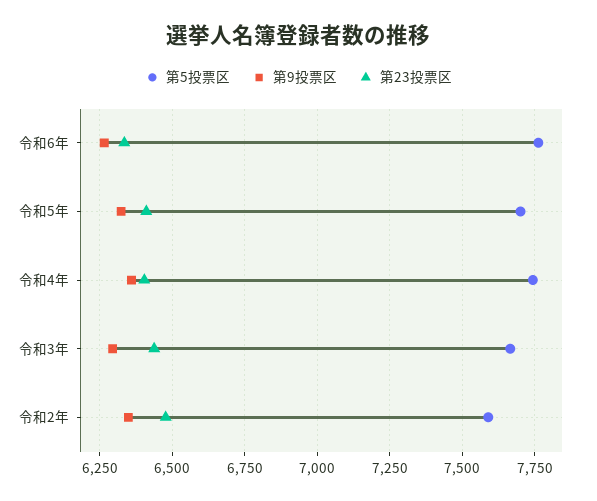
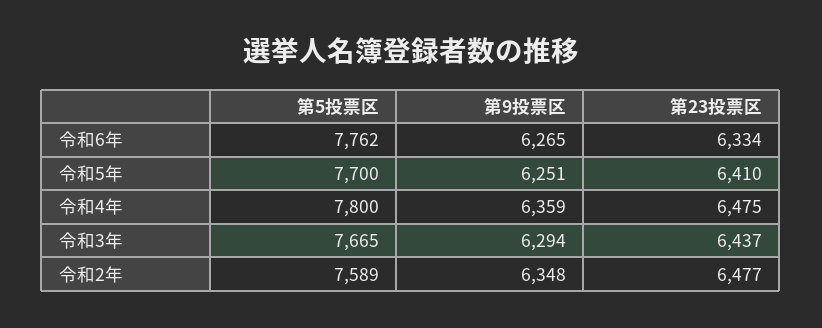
第9投票区, 令和5年: 6325 -> 6251
第5投票区, 令和4年: 7750 -> 7800
第23投票区, 令和4年: 6400 -> 6475

